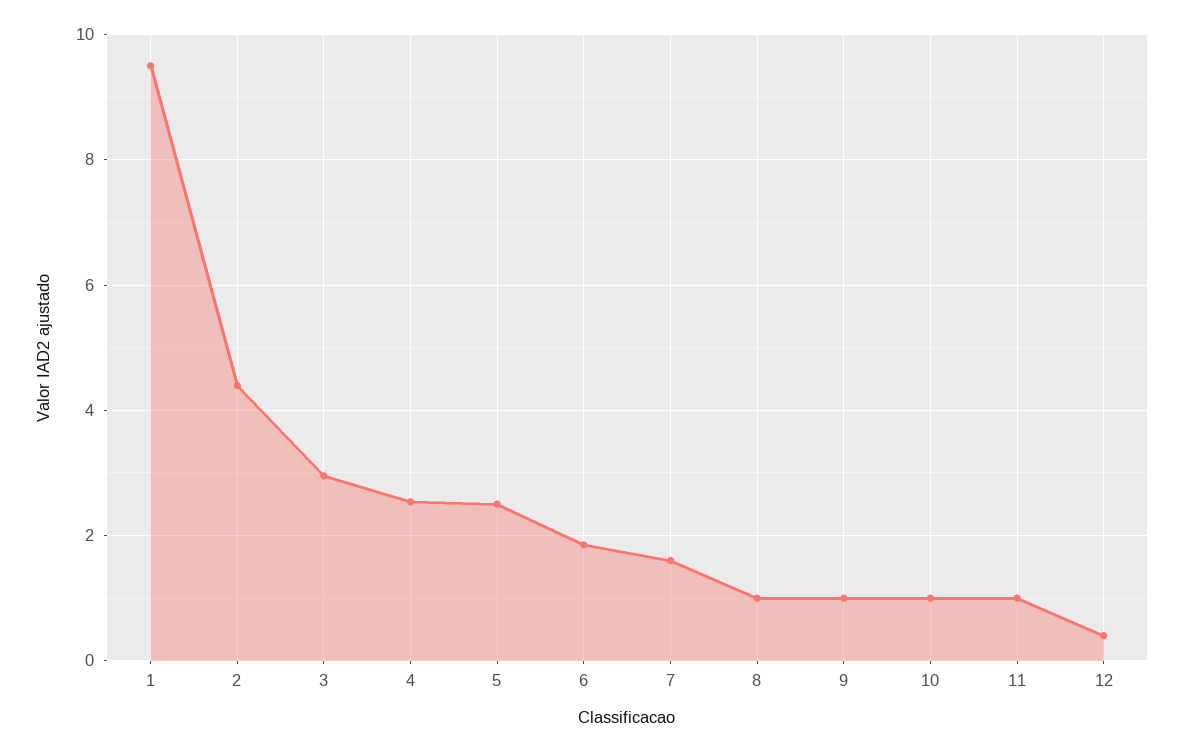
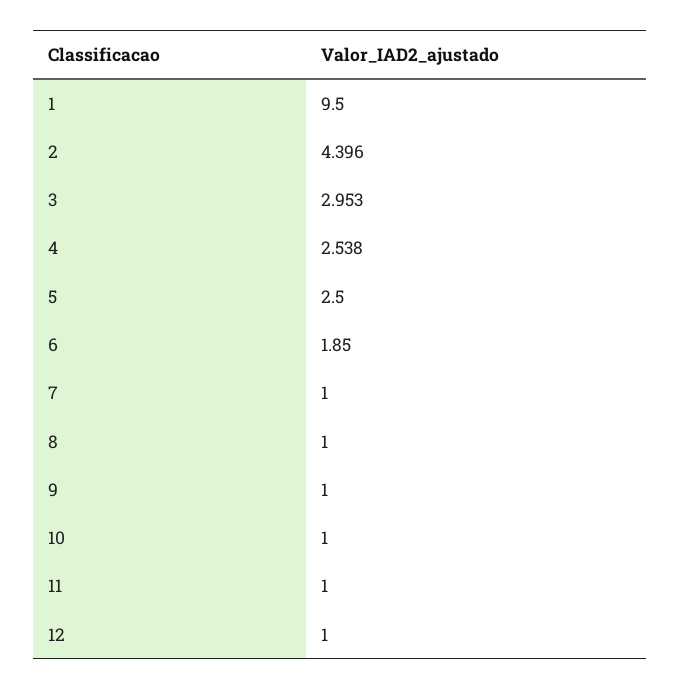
7: 1.6 -> 1
12: 0.4 -> 1

